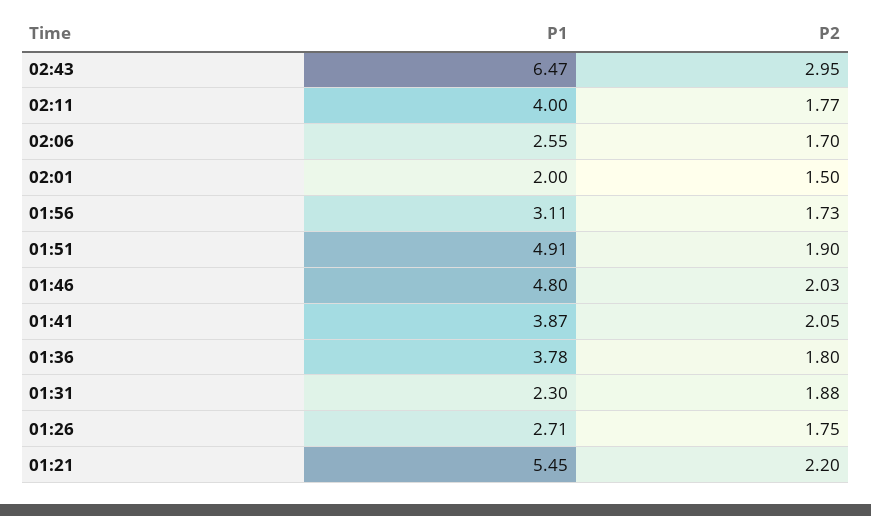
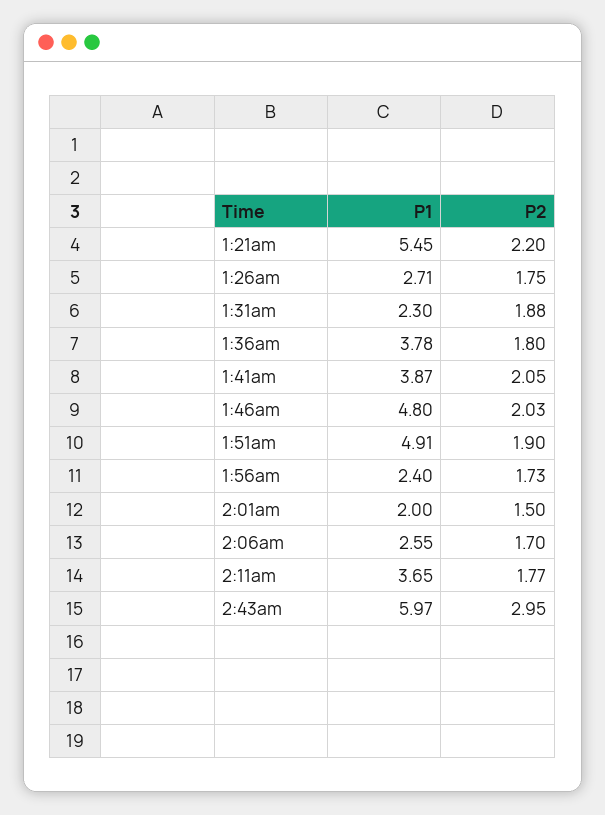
P1, 02:43: 6.47 -> 5.97
P1, 02:11: 4 -> 3.65
P1, 01:56: 3.11 -> 2.4

